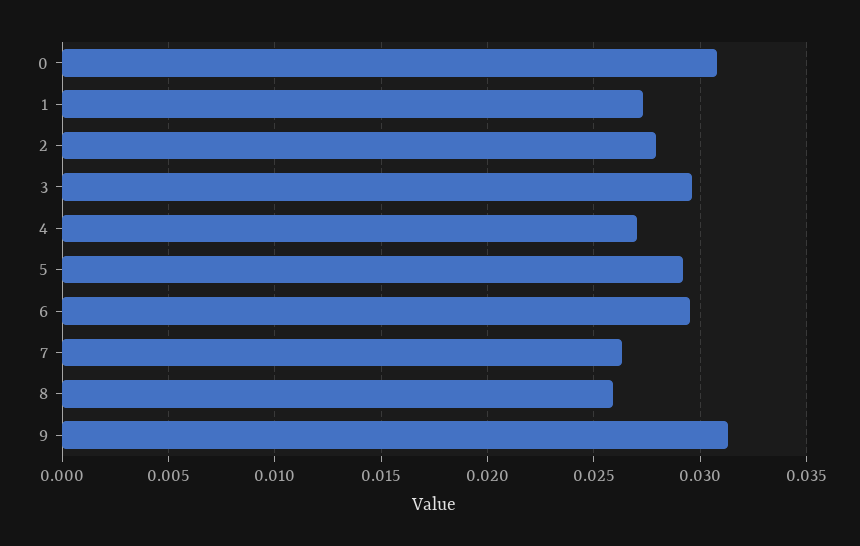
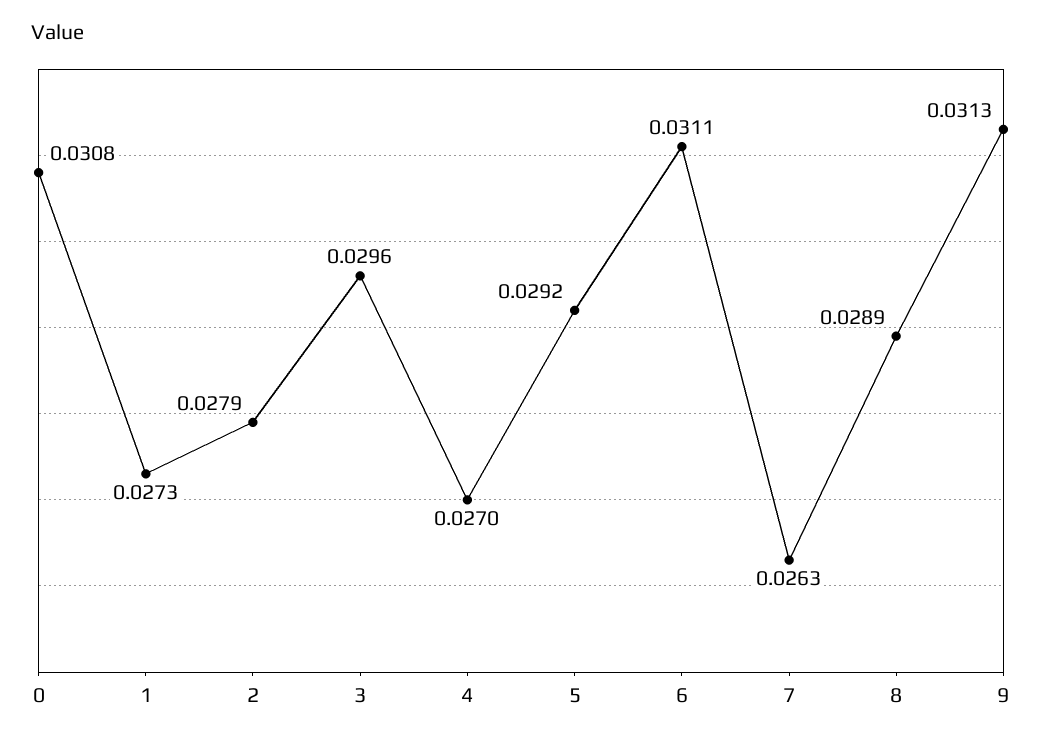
6: 0.0295 -> 0.0311
8: 0.026 -> 0.0289

